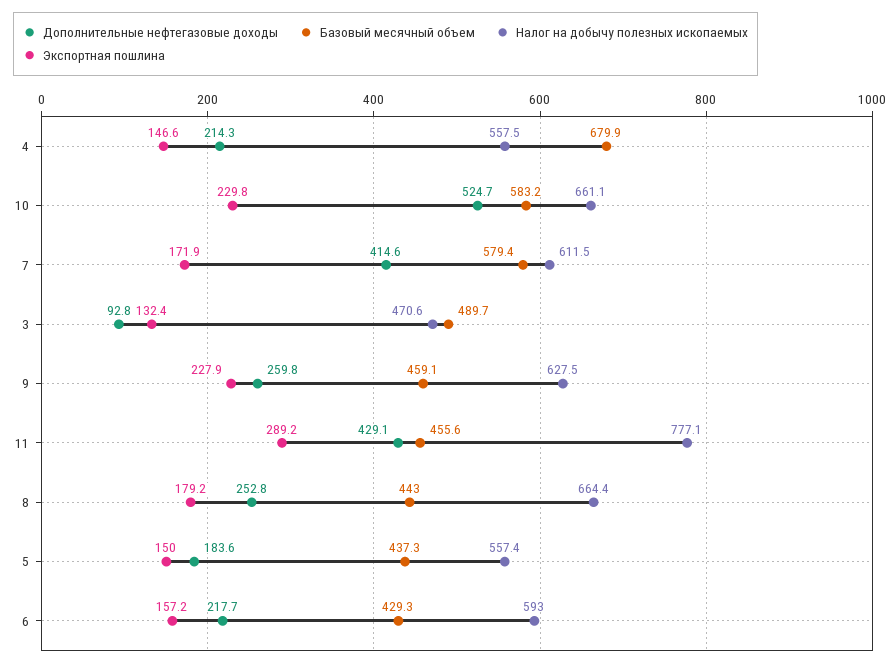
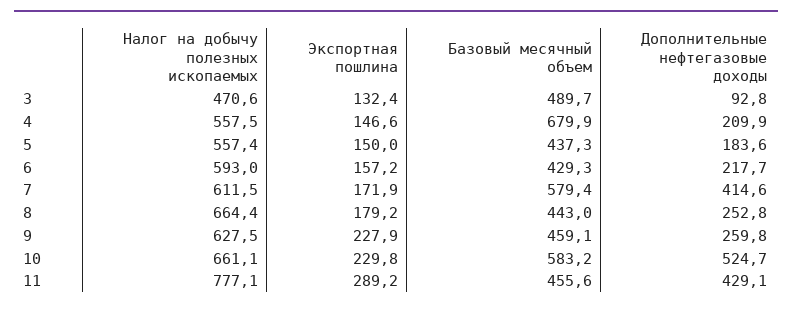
Дополнительные нефтегазовые доходы, 4: 214.3 -> 209.9

